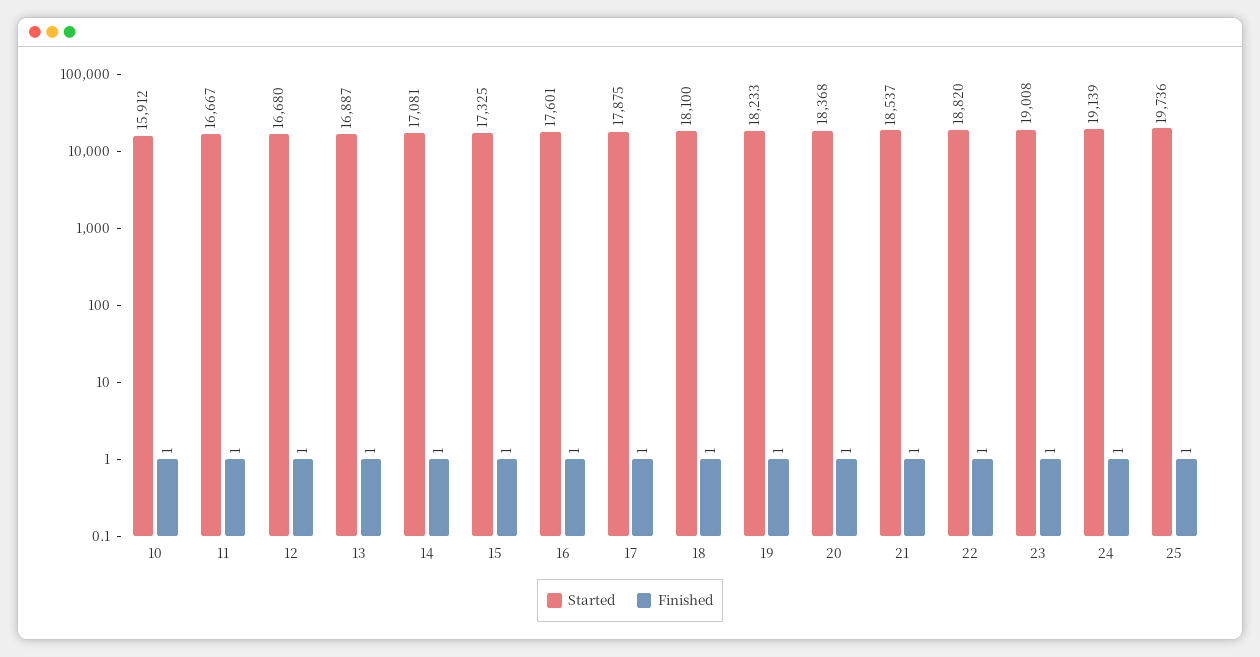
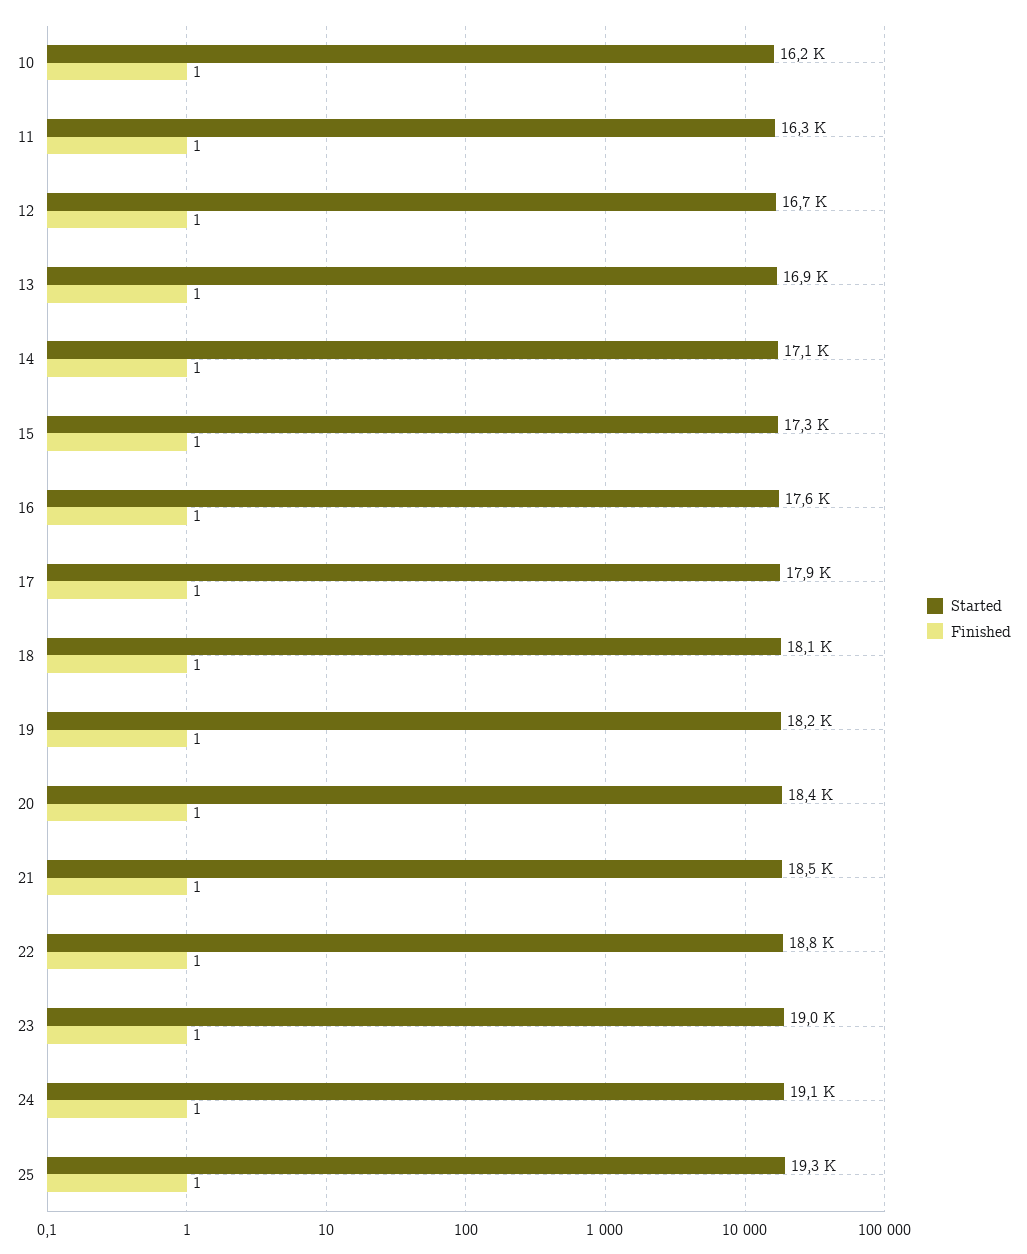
Started, 10: 15912 -> 16200
Started, 11: 16667 -> 16300
Started, 25: 19736 -> 19300

